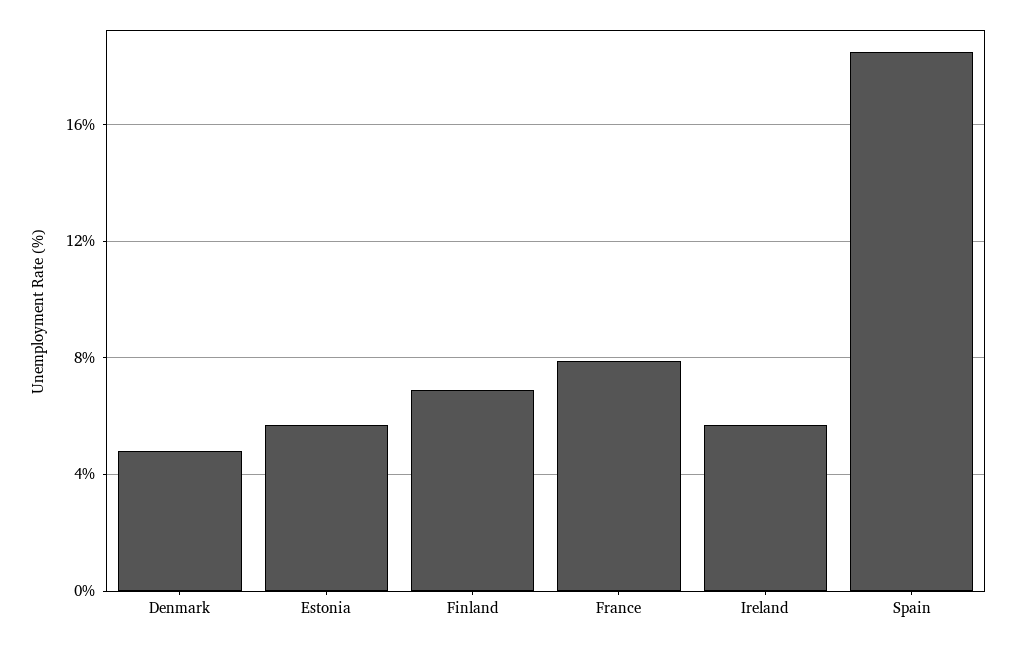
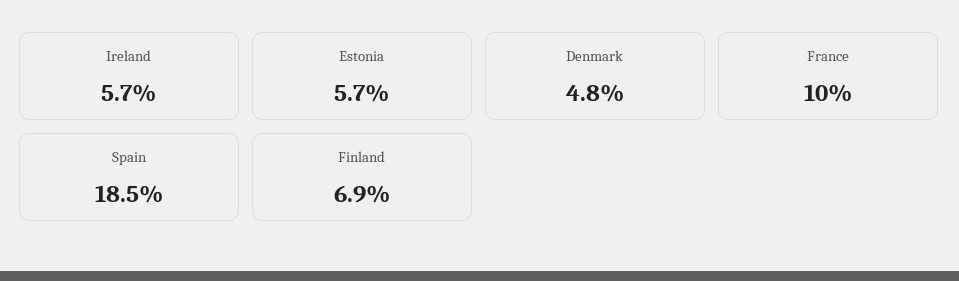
France: 8 -> 10

